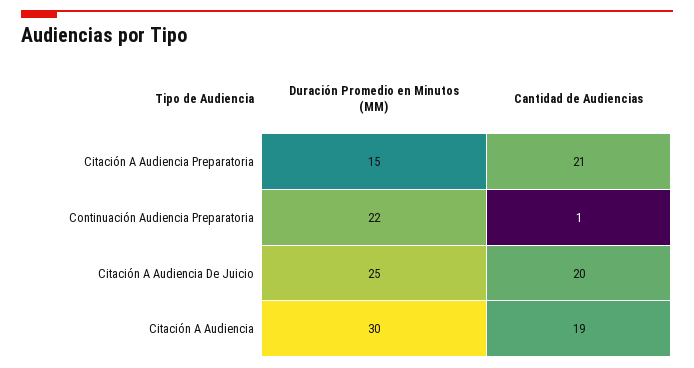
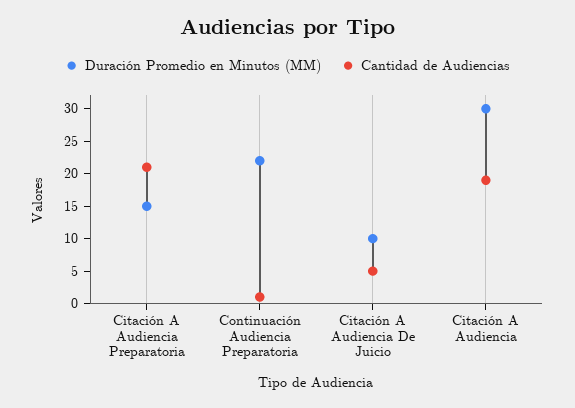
Duración Promedio en Minutos (MM), Citación A Audiencia De Juicio: 25 -> 10
Cantidad de Audiencias, Citación A Audiencia De Juicio: 20 -> 5

